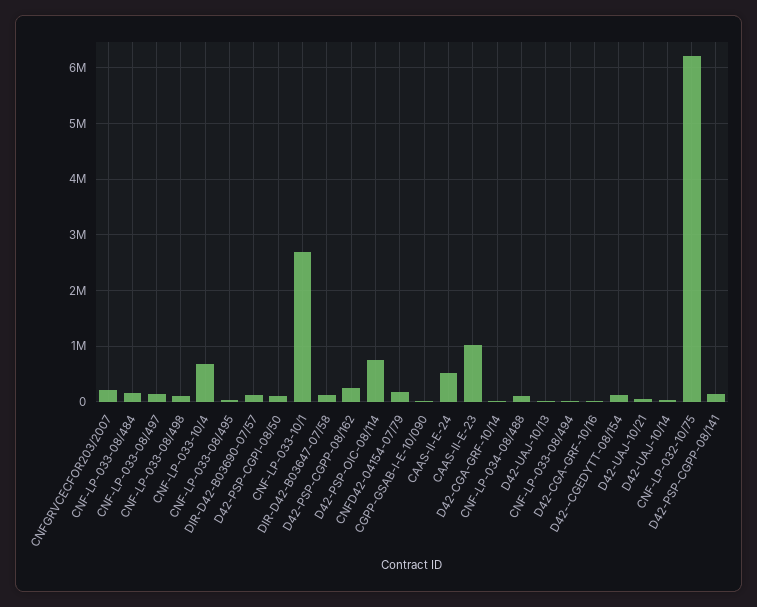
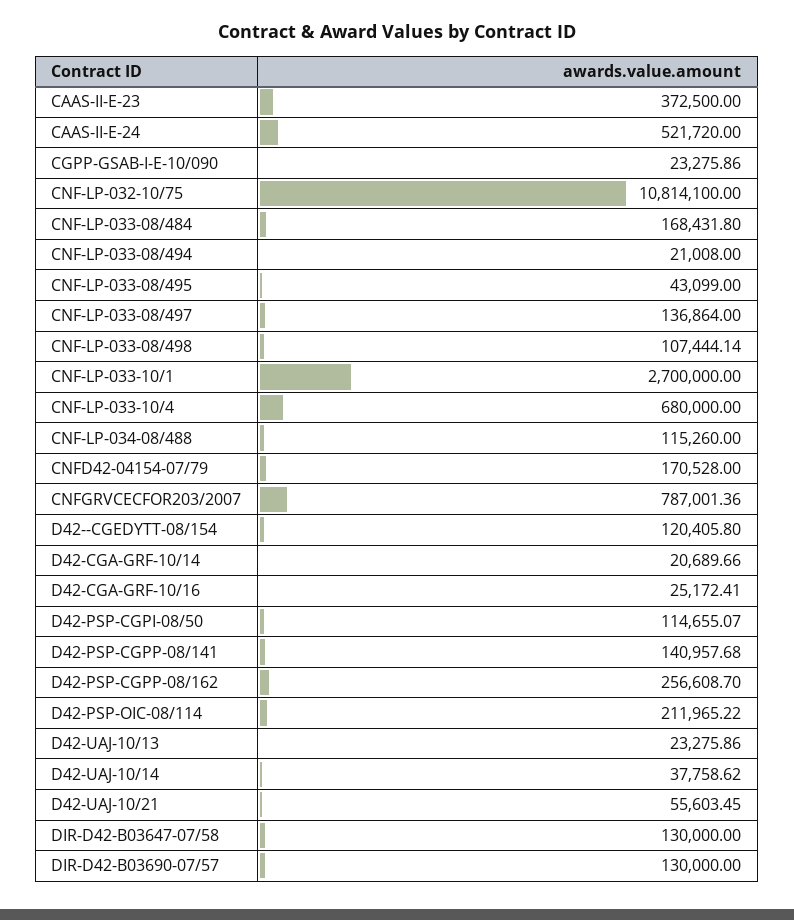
CNFGRVCECFOR203/2007: 200000 -> 787001.36
D42-PSP-OIC-08/114: 800000 -> 211965.22
CAAS-II-E-23: 1000000 -> 372500
CNF-LP-032-10/75: 6200000 -> 10814100

